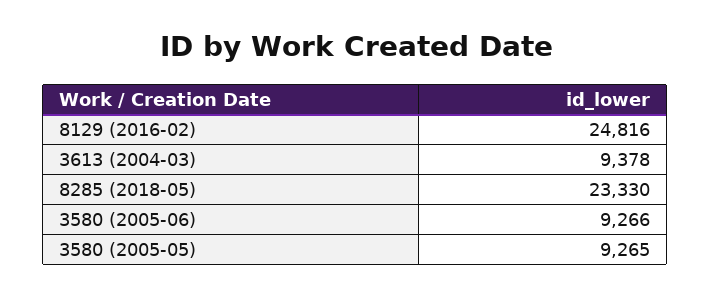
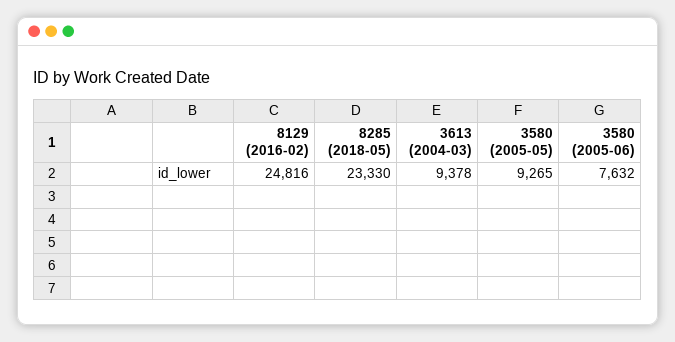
3580 (2005-06): 9266 -> 7632

